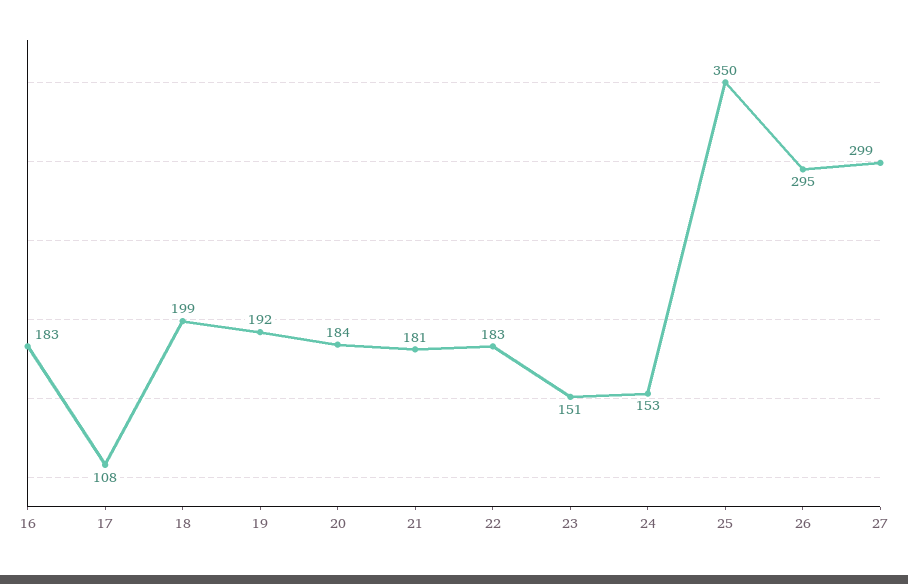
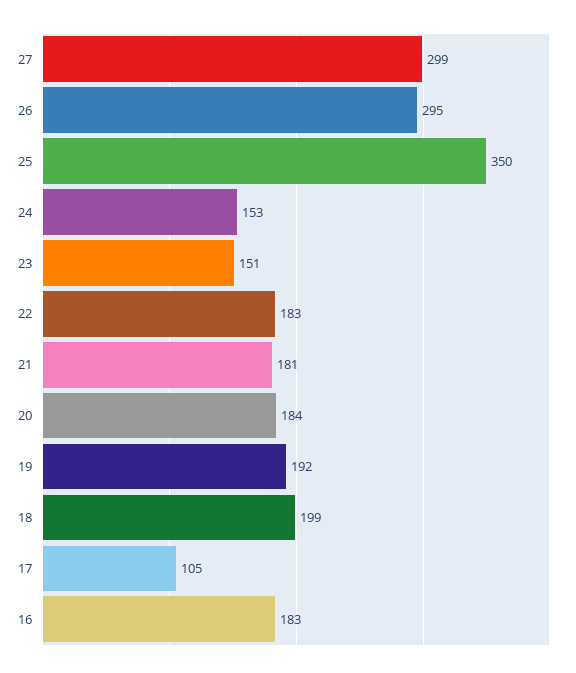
17: 108 -> 105

